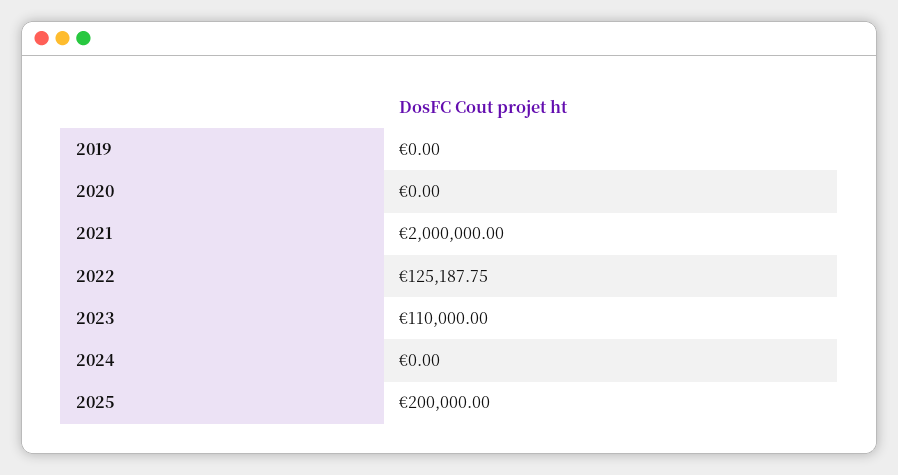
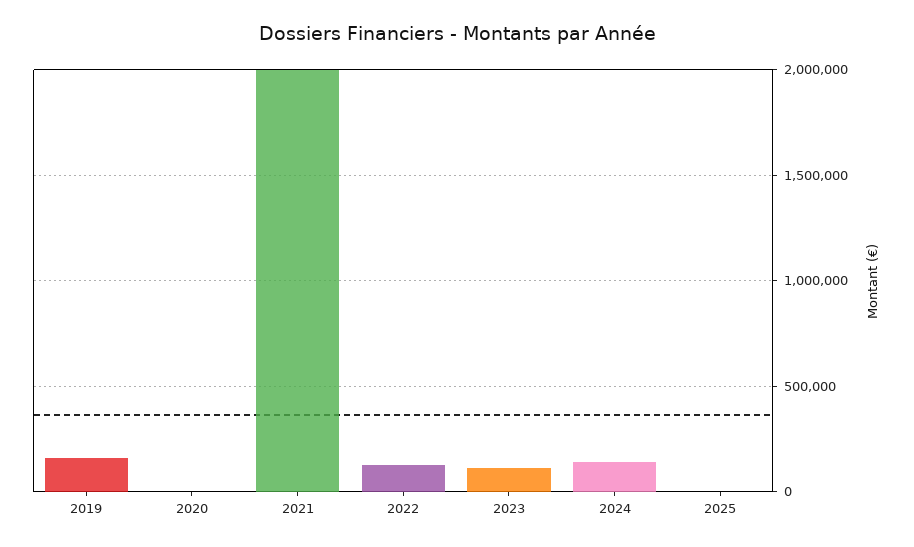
2019: 0 -> 150000
2024: 0 -> 150000
2025: 200000 -> 0

